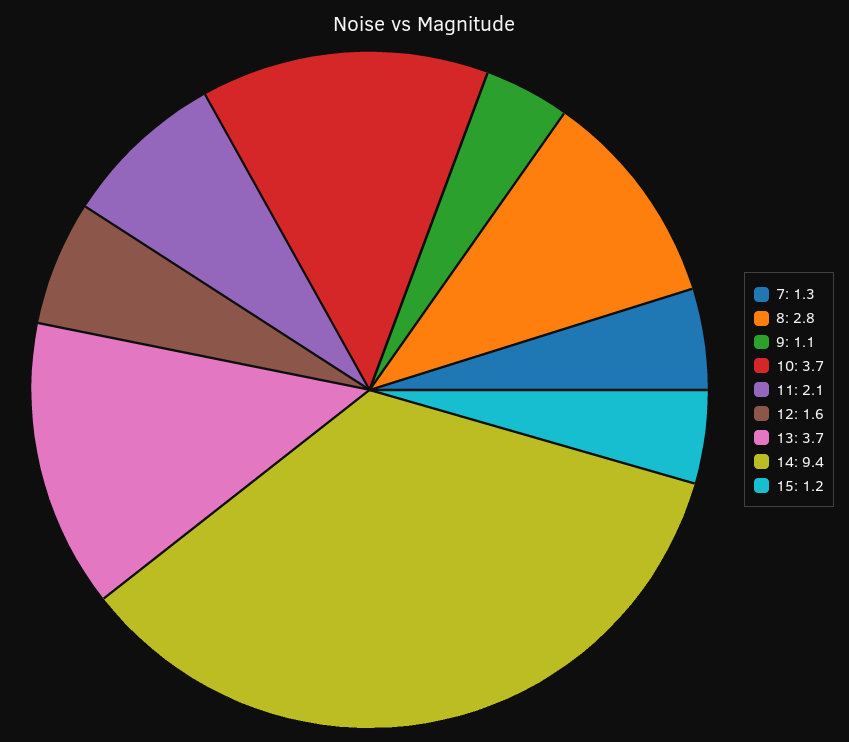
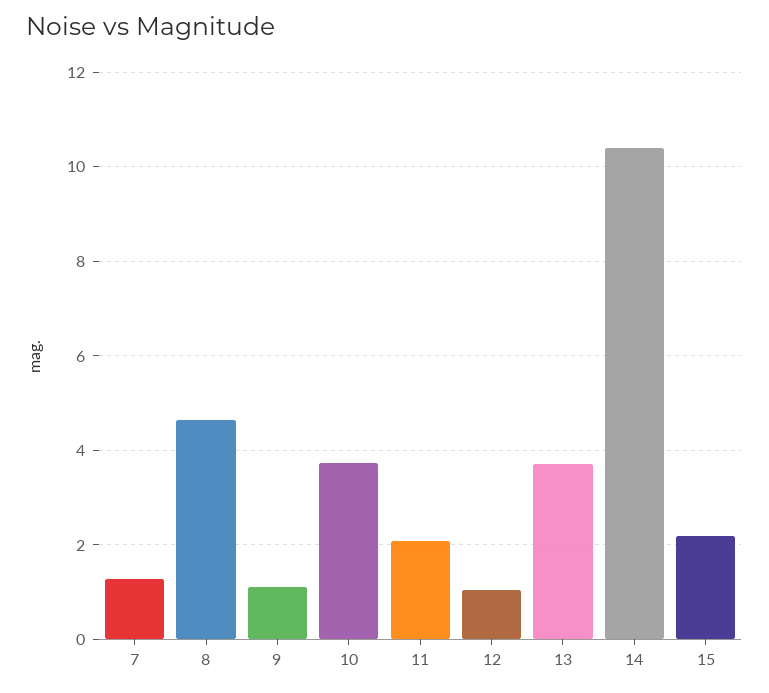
8: 2.8 -> 4.6
12: 1.6 -> 1
14: 9.4 -> 10.4
15: 1.2 -> 2.2

